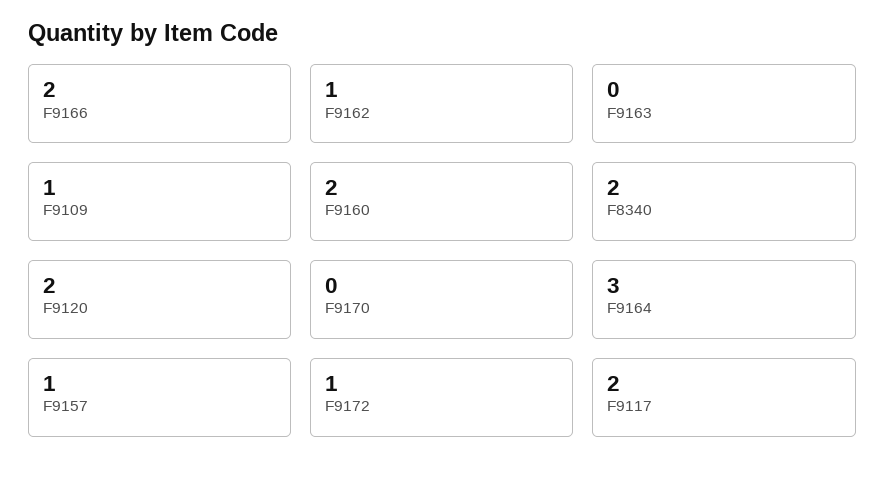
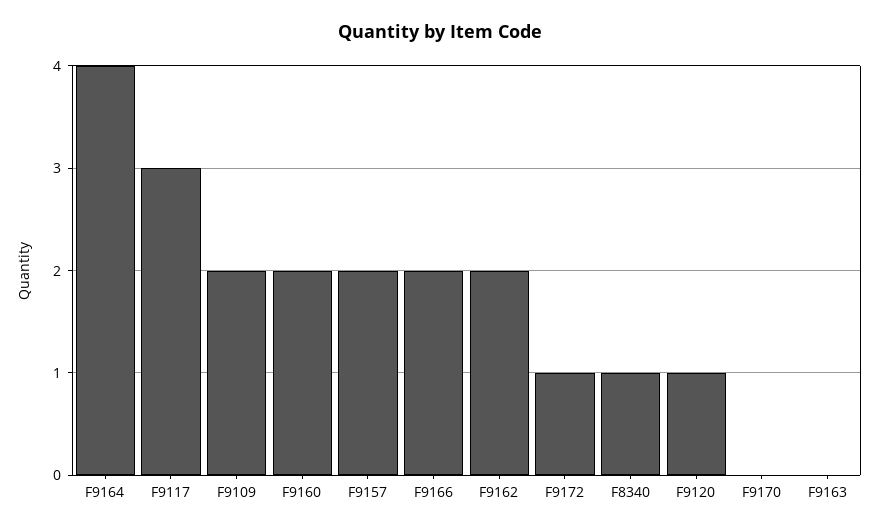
F9162: 1 -> 2
F9109: 1 -> 2
F8340: 2 -> 1
F9120: 2 -> 1
F9164: 3 -> 4
F9157: 1 -> 2
F9117: 2 -> 3

